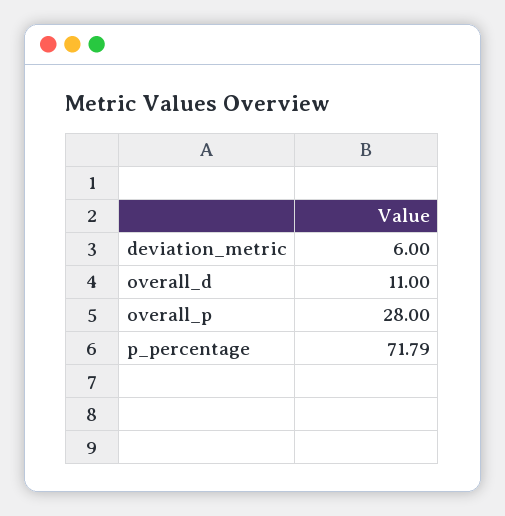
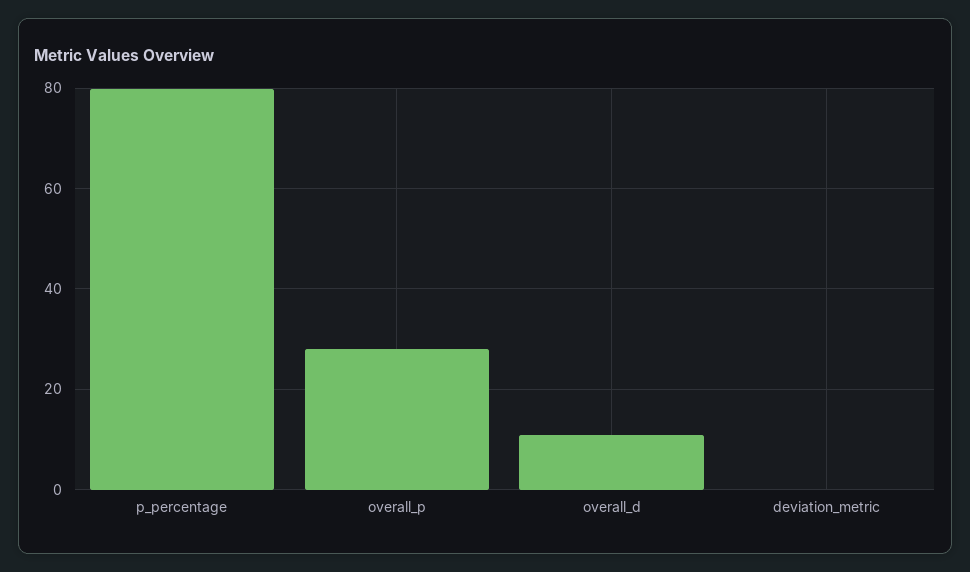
deviation_metric: 6 -> 0
p_percentage: 71.79 -> 80

